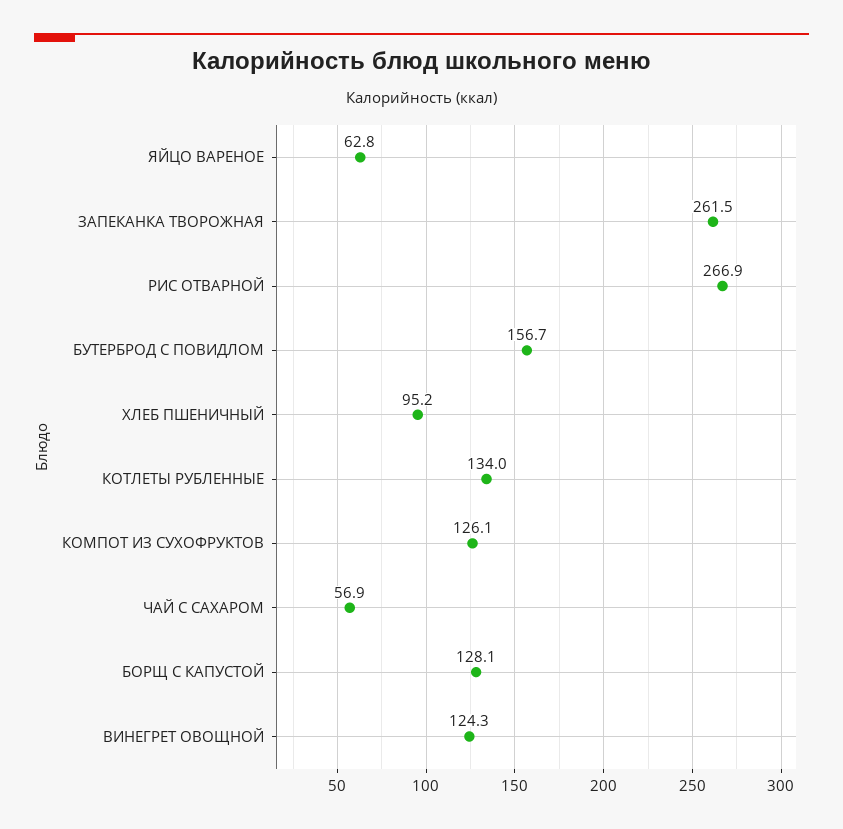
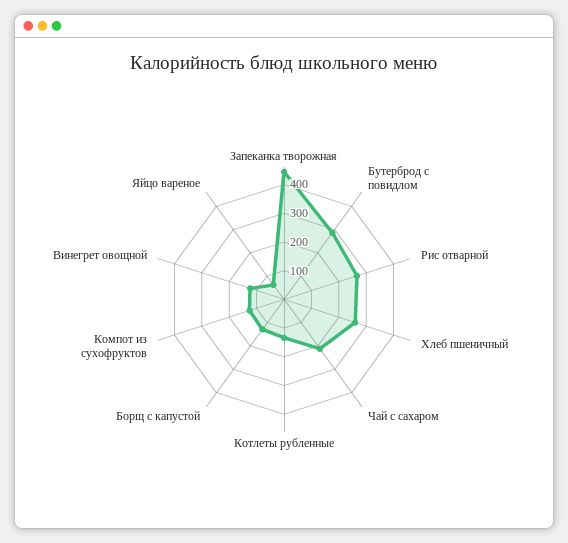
ЗАПЕКАНКА ТВОРОЖНАЯ: 261.5 -> 450
БУТЕРБРОД С ПОВИДЛОМ: 156.7 -> 300
ХЛЕБ ПШЕНИЧНЫЙ: 95.2 -> 250
ЧАЙ С САХАРОМ: 56.9 -> 200

